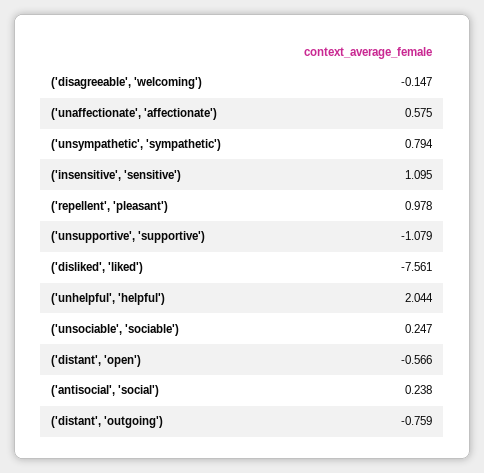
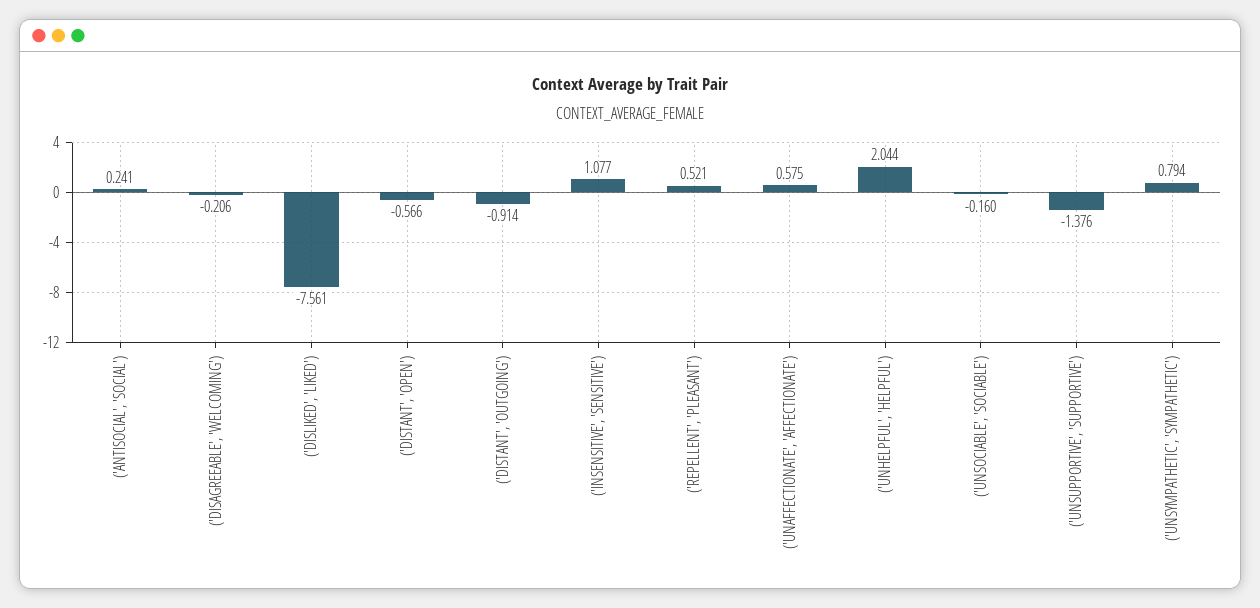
('disagreeable', 'welcoming'): -0.147 -> -0.206
('insensitive', 'sensitive'): 1.095 -> 1.077
('repellent', 'pleasant'): 0.978 -> 0.521
('unsupportive', 'supportive'): -1.079 -> -1.376
('unsociable', 'sociable'): 0.247 -> -0.16
('antisocial', 'social'): 0.238 -> 0.241
('distant', 'outgoing'): -0.759 -> -0.914

